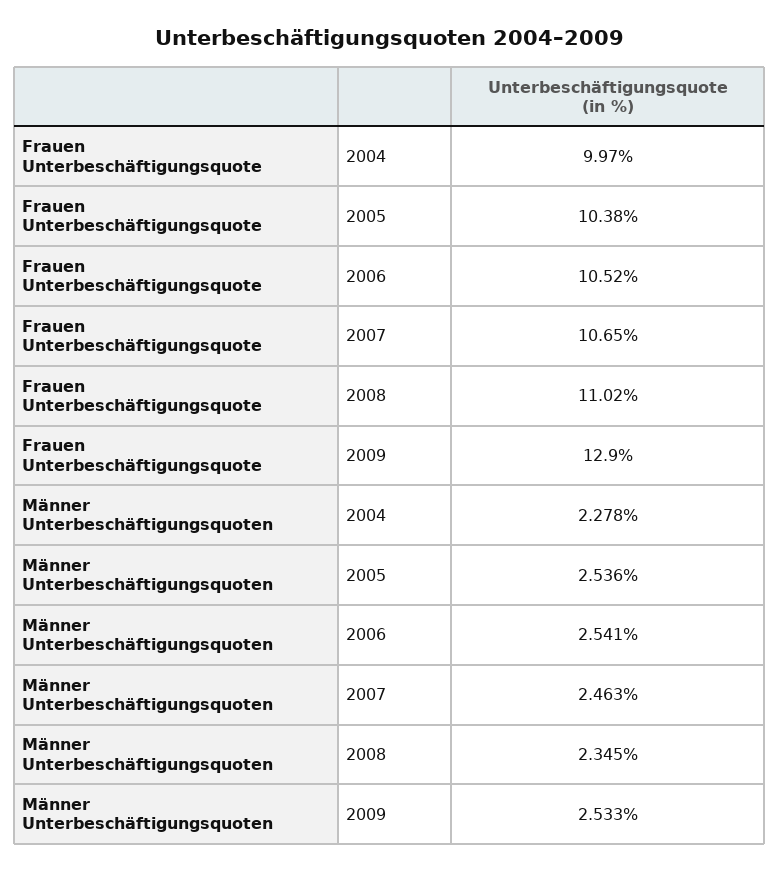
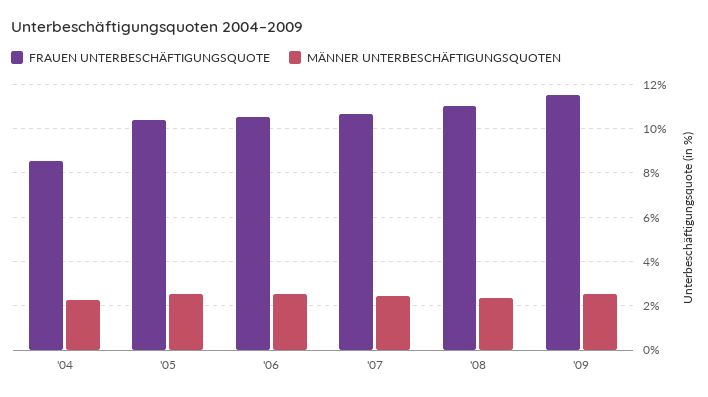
Frauen Unterbeschäftigungsquote, 2004: 9.97 -> 8.5
Frauen Unterbeschäftigungsquote, 2009: 12.9 -> 11.5

